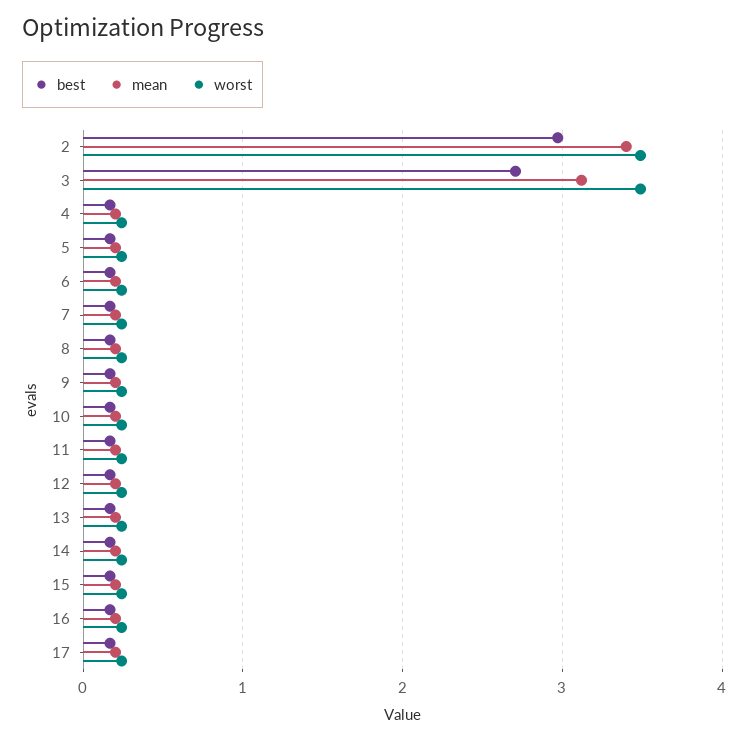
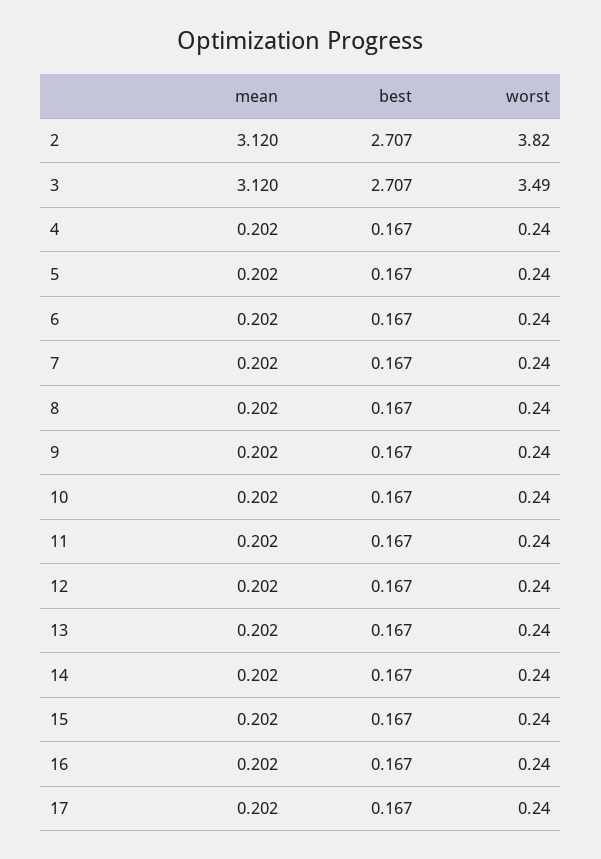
best, 2: 3 -> 2.707
mean, 2: 3.4 -> 3.12
worst, 2: 3.5 -> 3.82

